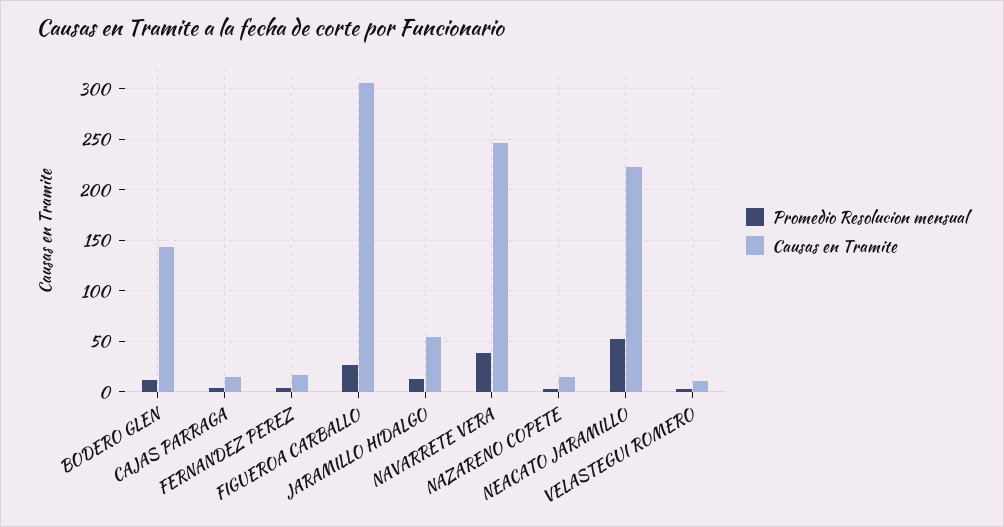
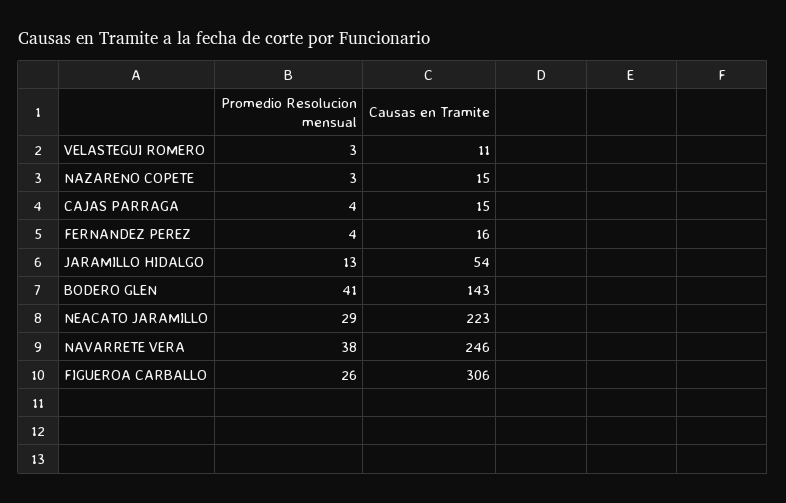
Promedio Resolucion mensual, BODERO GLEN: 10 -> 41
Promedio Resolucion mensual, NEACATO JARAMILLO: 50 -> 29

